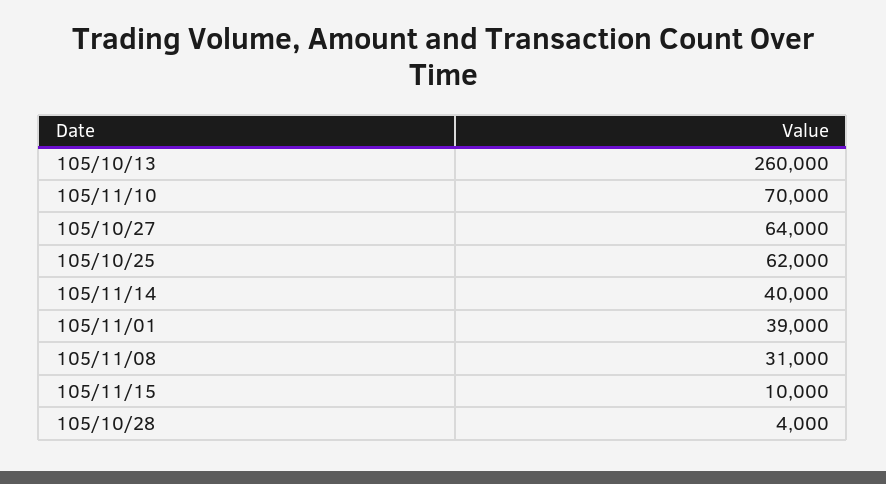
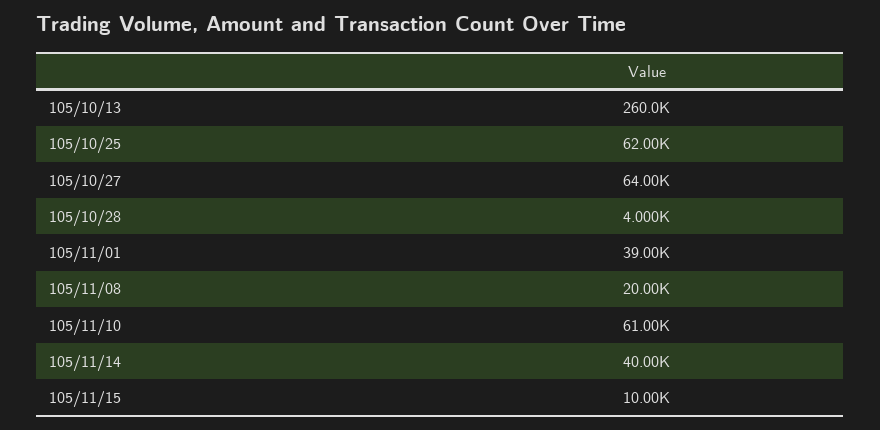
105/11/10: 70000 -> 61000
105/11/08: 31000 -> 20000

